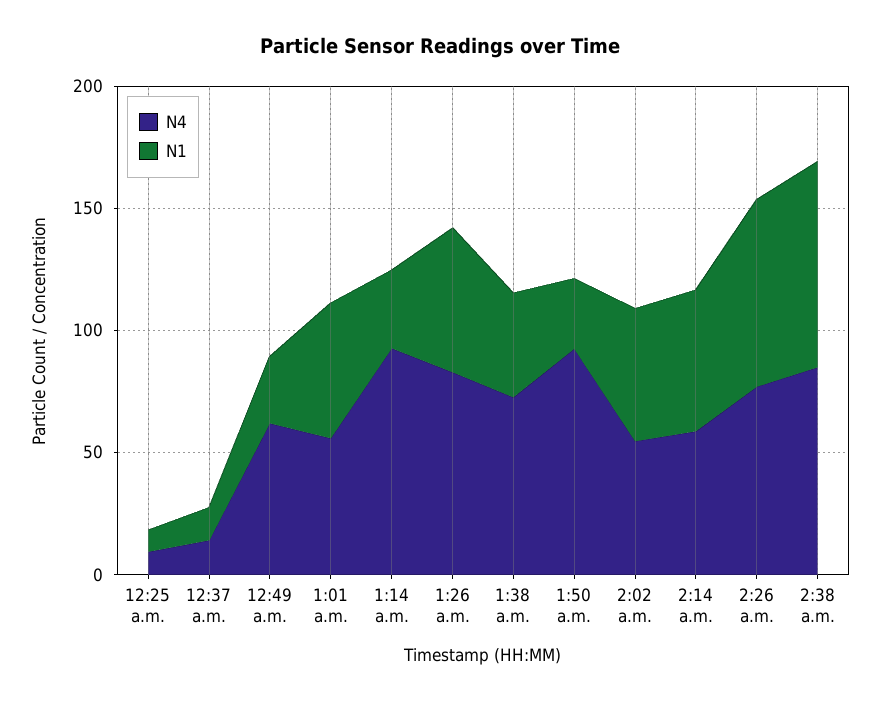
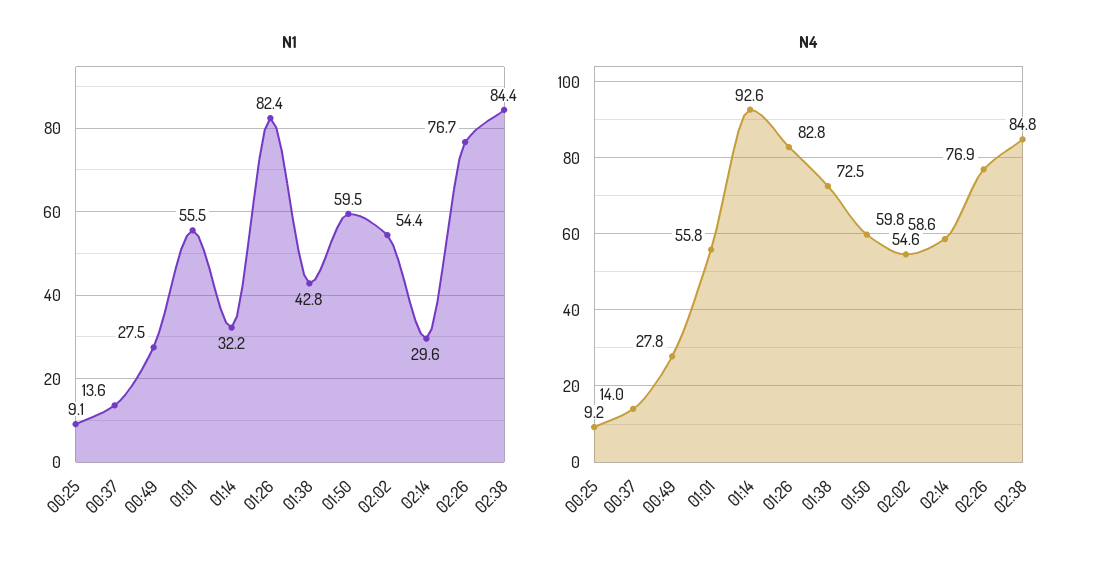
N4, 12:49 a.m.: 60 -> 27.8
N1, 1:26 a.m.: 60 -> 82.4
N4, 1:50 a.m.: 90 -> 59.8
N1, 1:50 a.m.: 30 -> 59.5
N1, 2:14 a.m.: 60 -> 29.6

